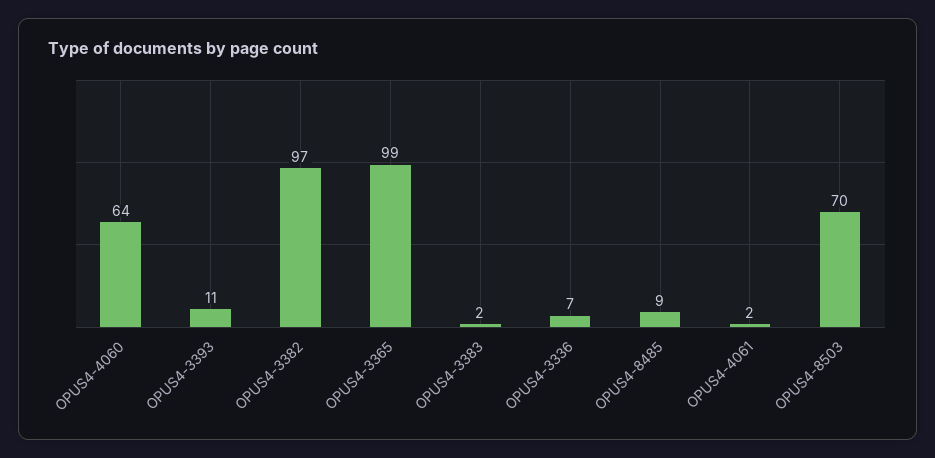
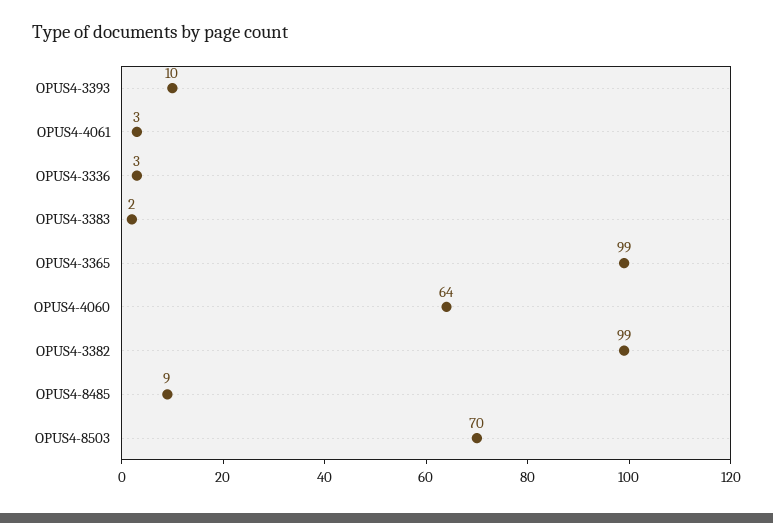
OPUS4-3393: 11 -> 10
OPUS4-3382: 97 -> 99
OPUS4-3336: 7 -> 3
OPUS4-4061: 2 -> 3

